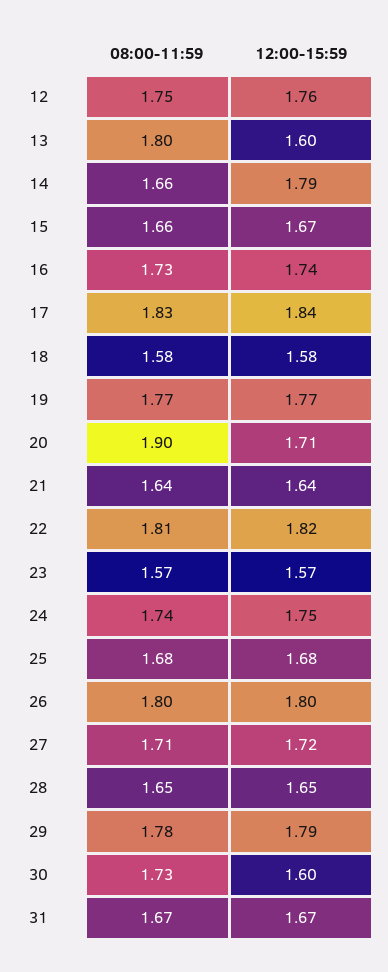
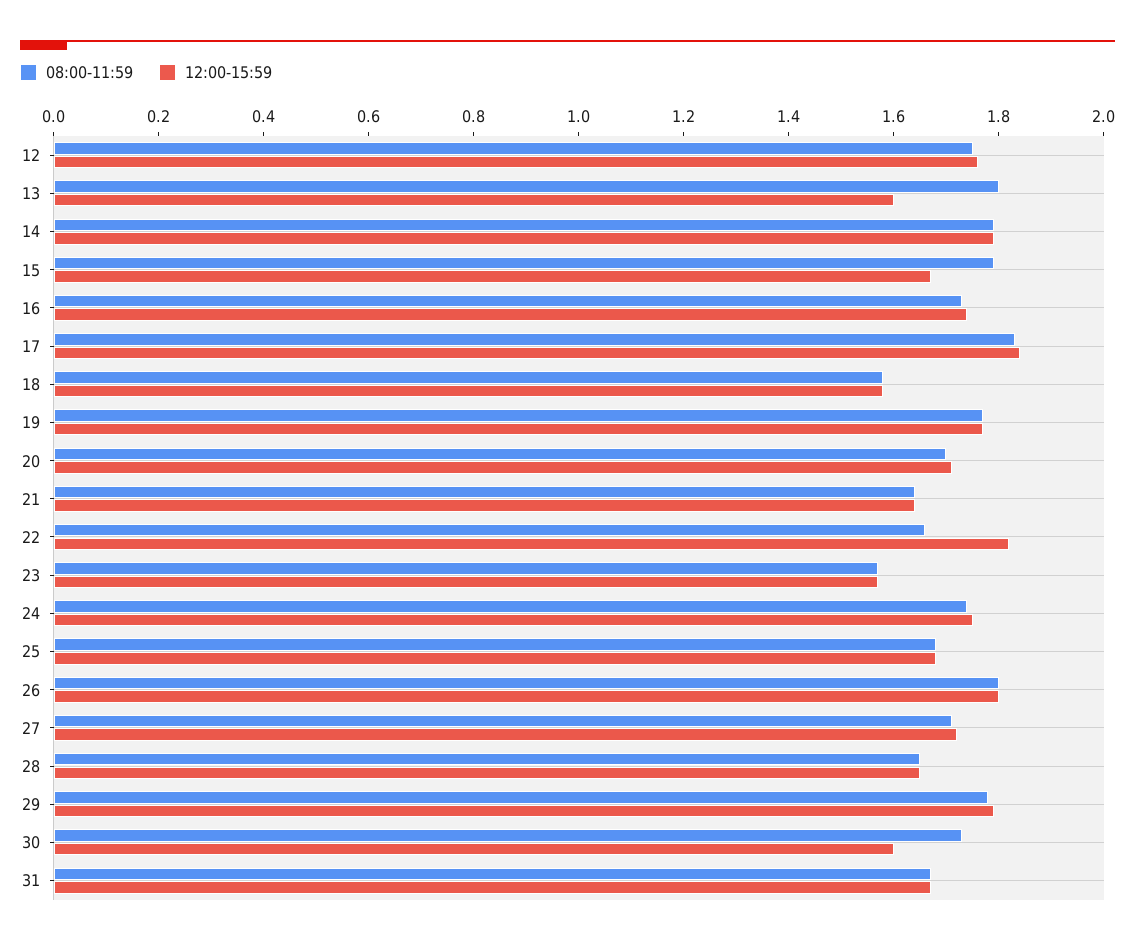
08:00-11:59, 14: 1.66 -> 1.8
08:00-11:59, 15: 1.66 -> 1.8
08:00-11:59, 20: 1.9 -> 1.7
08:00-11:59, 22: 1.81 -> 1.65

